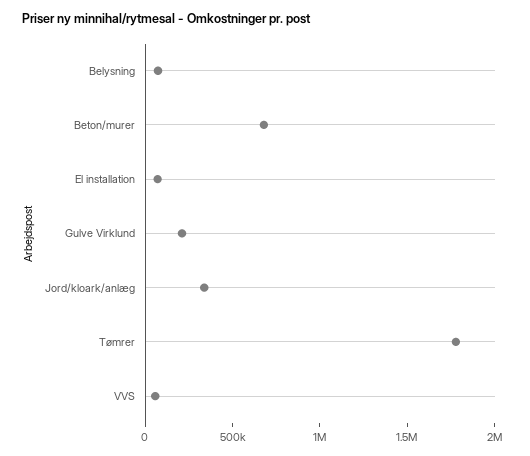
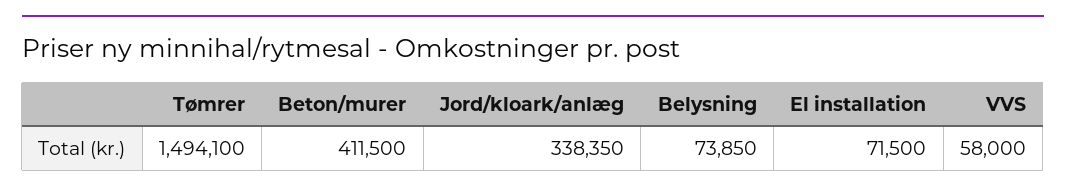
Beton/murer: 700000 -> 411500
Gulve Virklund: 200000 -> none
Tømrer: 1800000 -> 1494100

